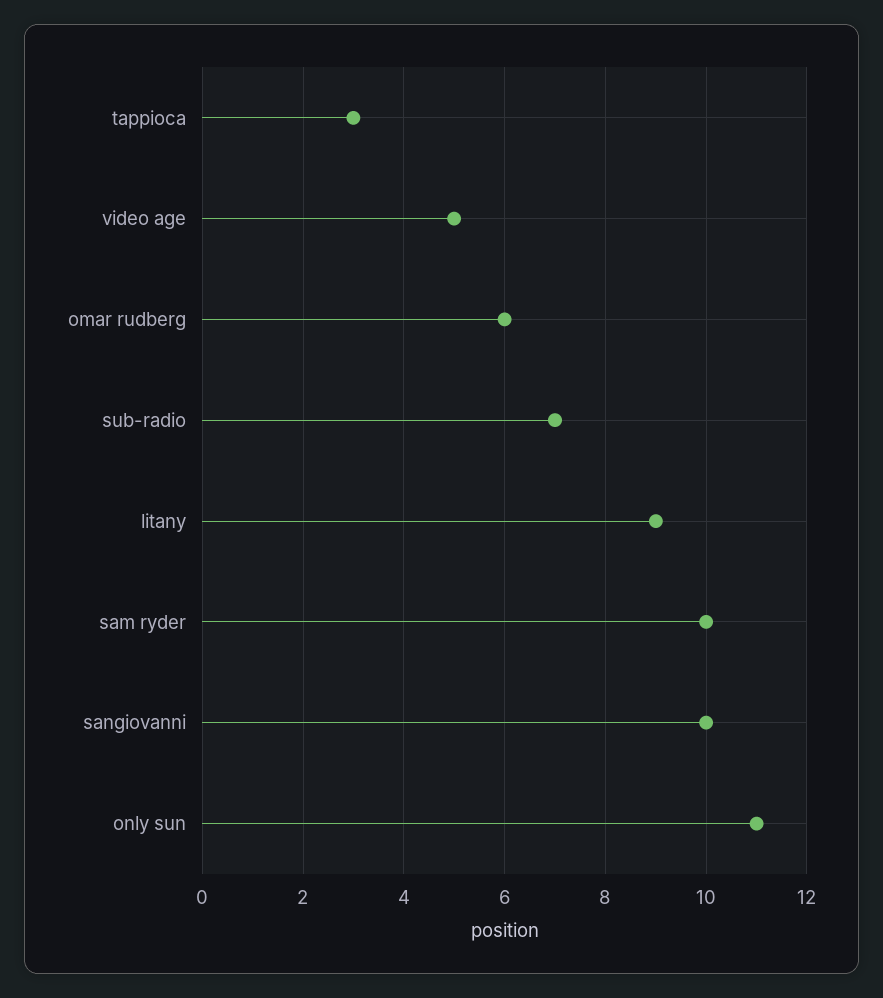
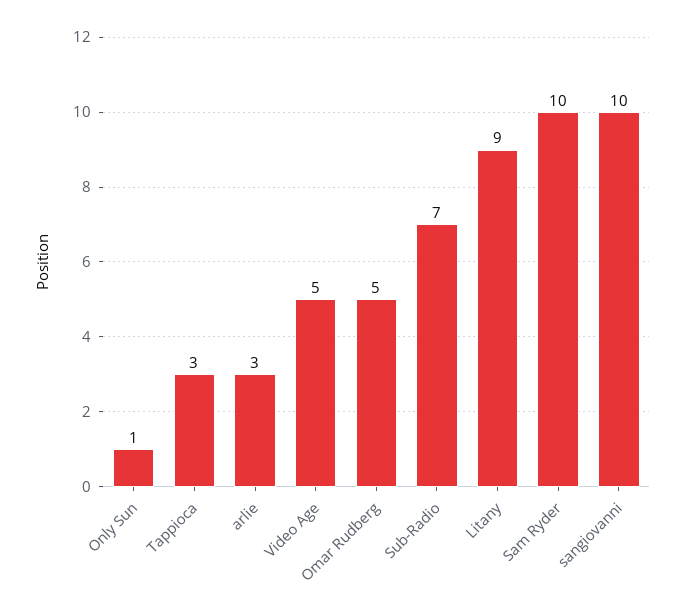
omar rudberg: 6 -> 5
only sun: 11 -> 1
arlie: none -> 3

